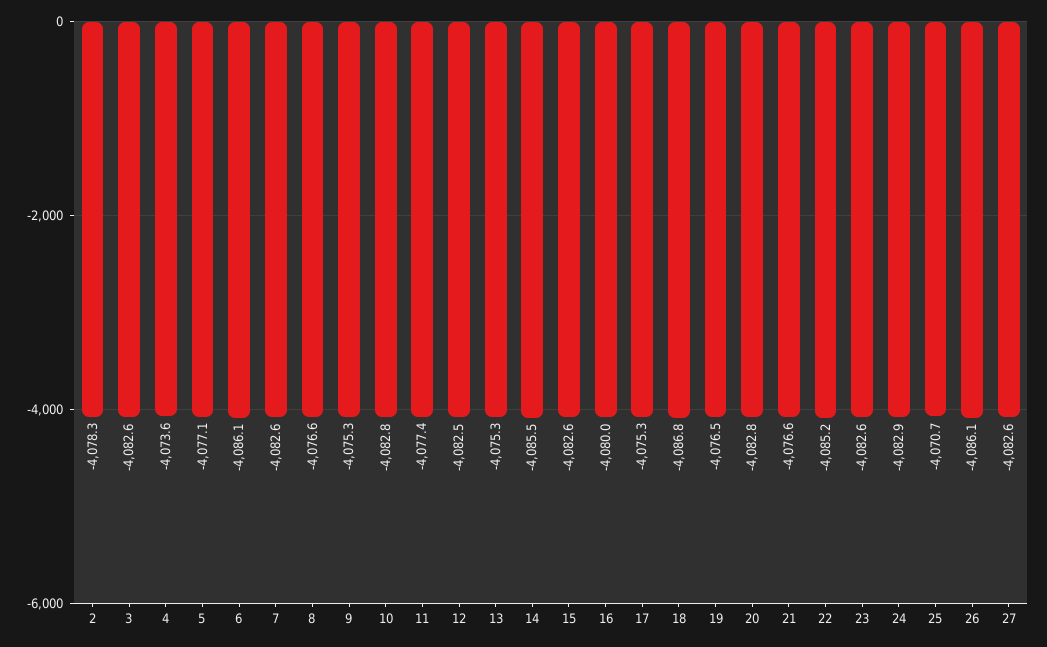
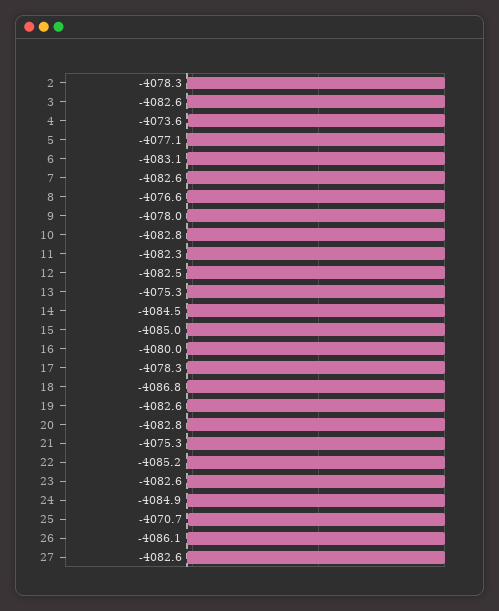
6: -4086.1 -> -4083.1
9: -4075.3 -> -4078
11: -4077.4 -> -4082.3
14: -4085.5 -> -4084.5
15: -4082.6 -> -4085
17: -4075.3 -> -4078.3
19: -4076.5 -> -4082.6
21: -4076.6 -> -4075.3
24: -4082.9 -> -4084.9

